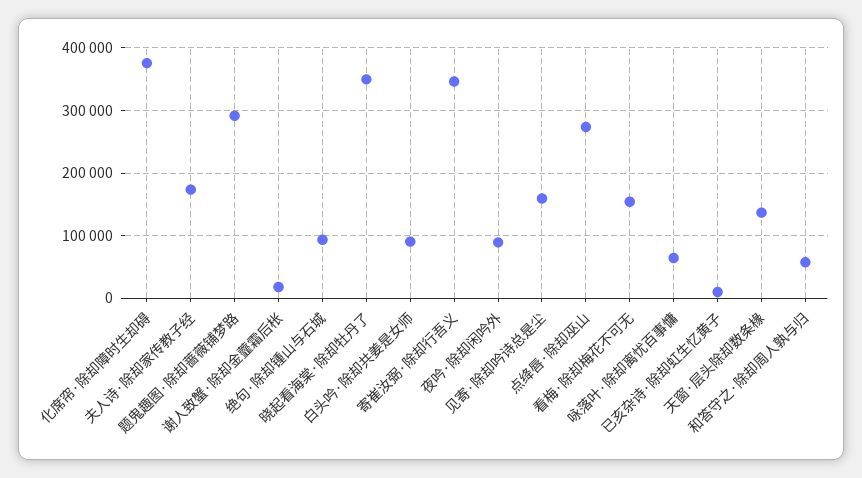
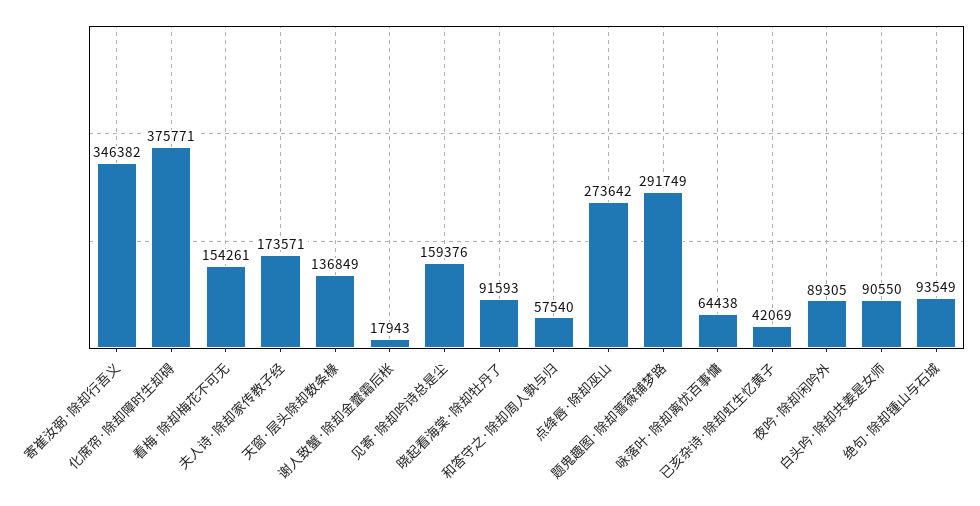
晓起看海棠·除却牡丹了: 350000 -> 91593
已亥杂诗·除却虹生忆黄子: 10000 -> 42069

